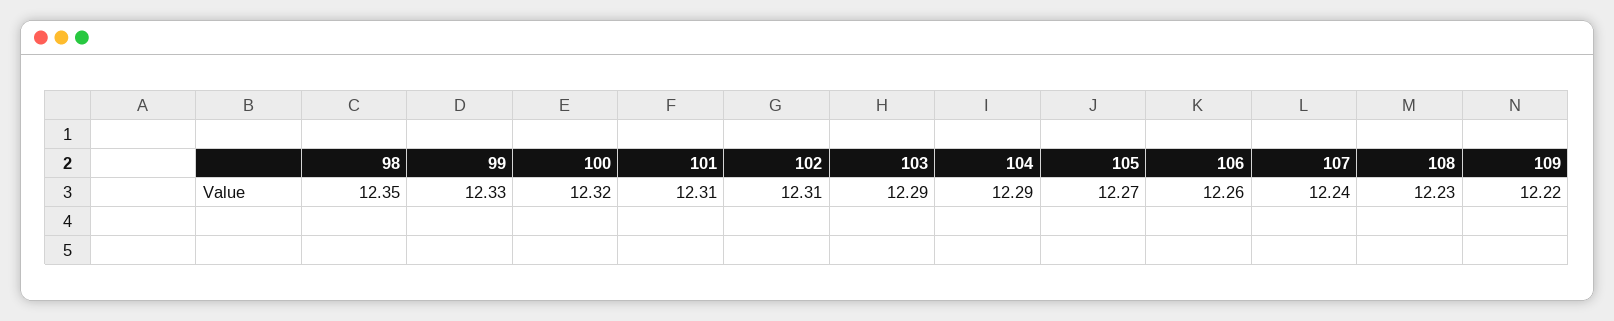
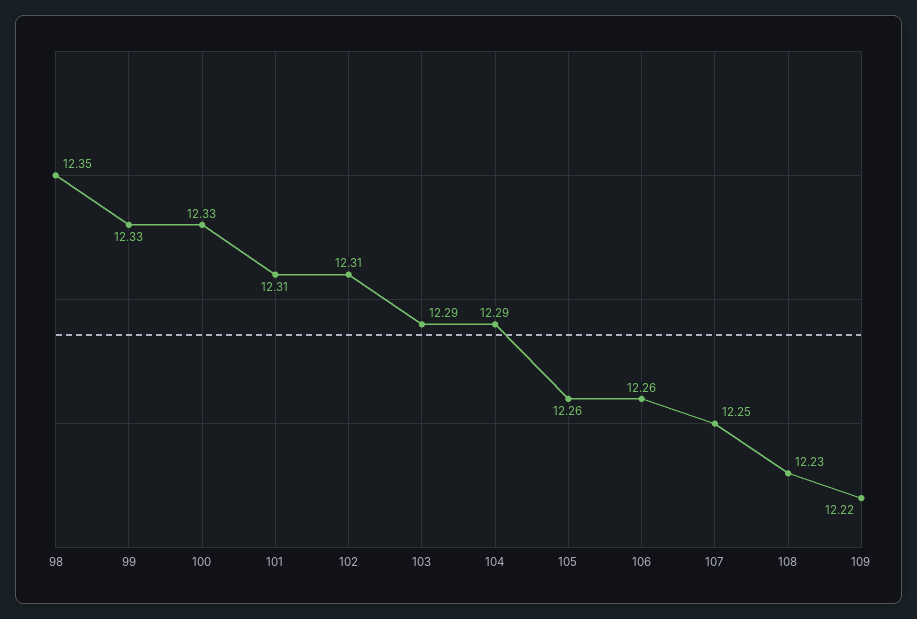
100: 12.32 -> 12.33
105: 12.27 -> 12.26
107: 12.24 -> 12.25

